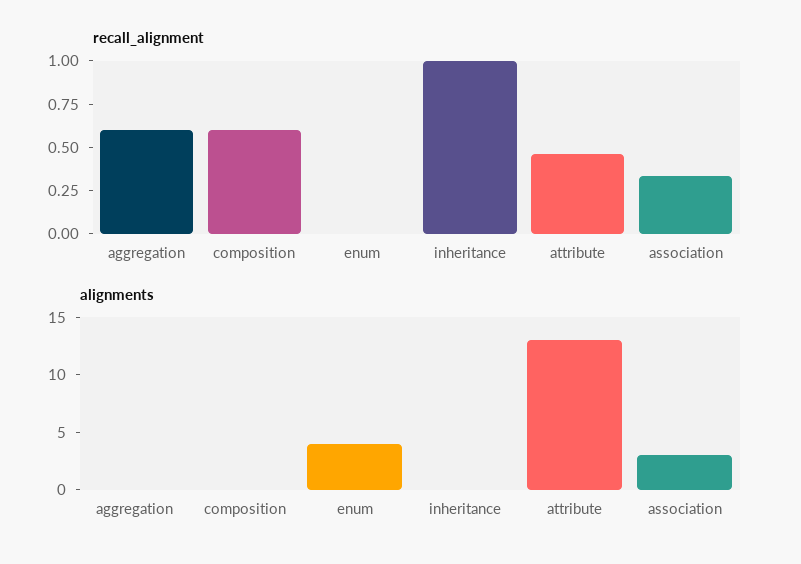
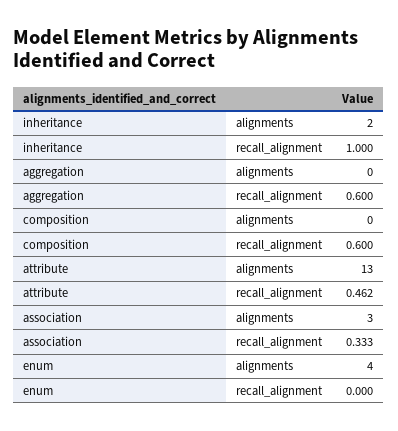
alignments, inheritance: 0 -> 2

